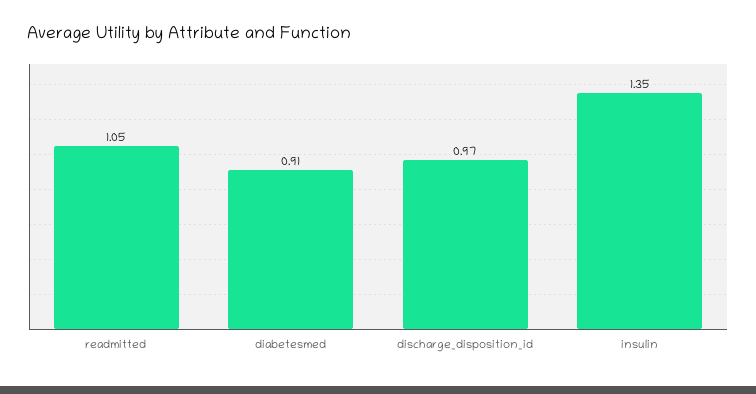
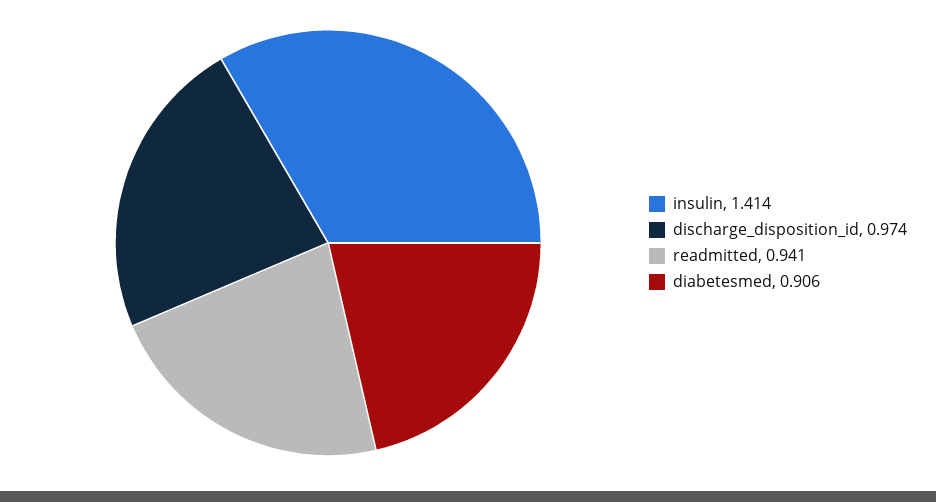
readmitted: 1.05 -> 0.941
insulin: 1.35 -> 1.414

